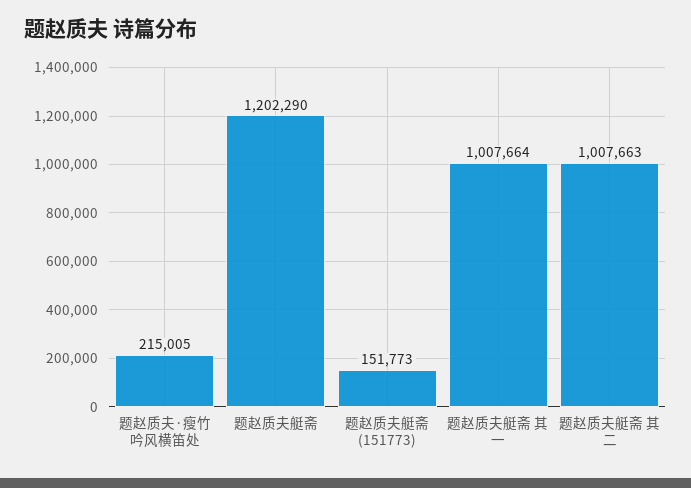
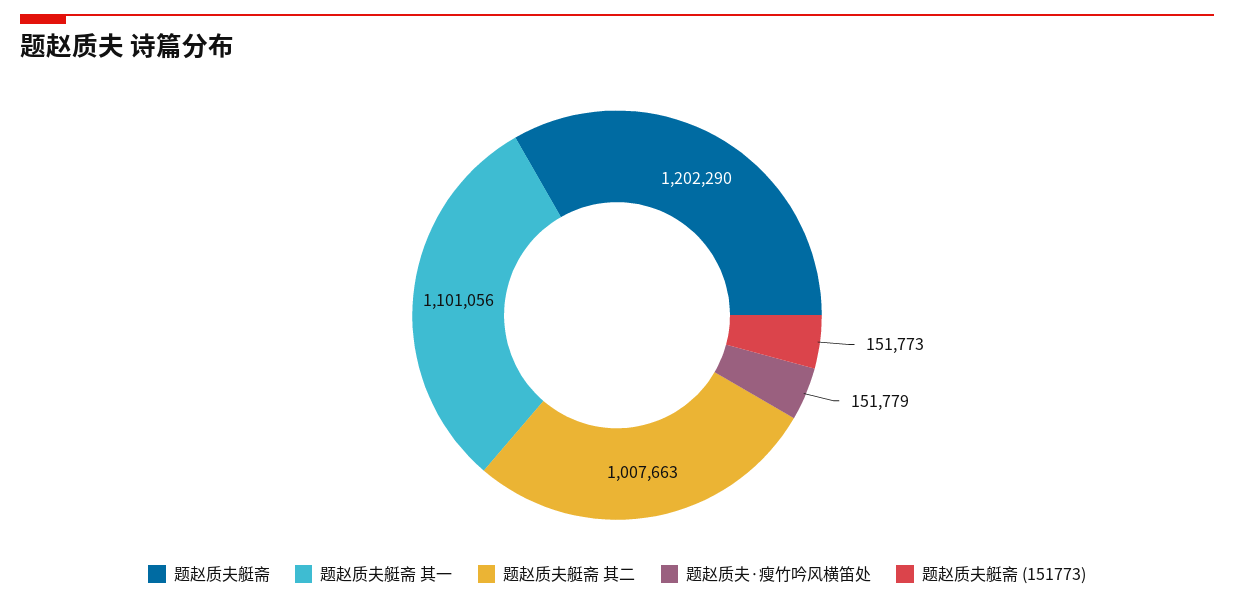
题赵质夫·瘦竹吟风横笛处: 215005 -> 151779
题赵质夫艇斋 其一: 1007664 -> 1101056

